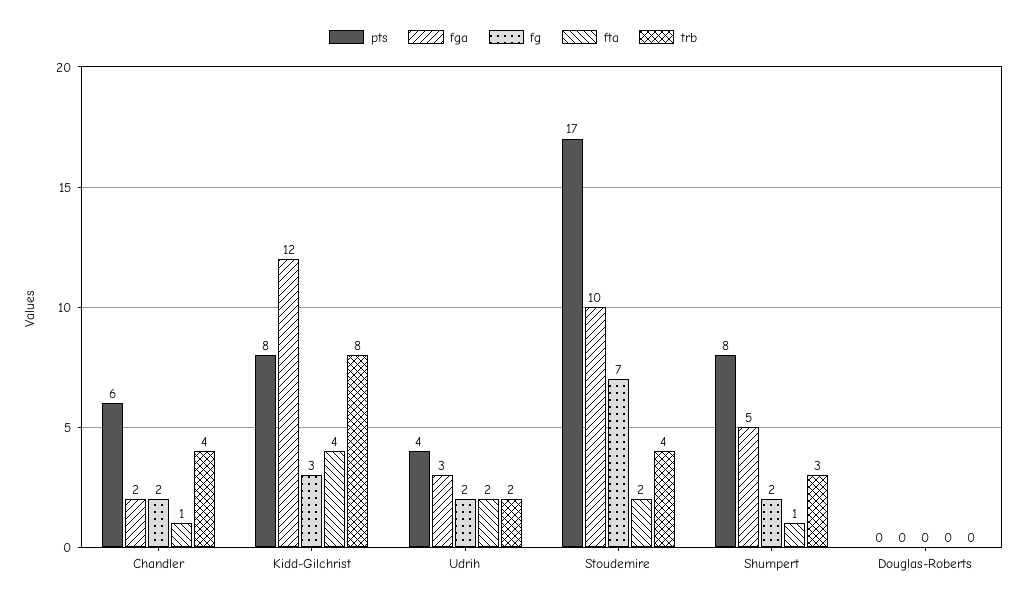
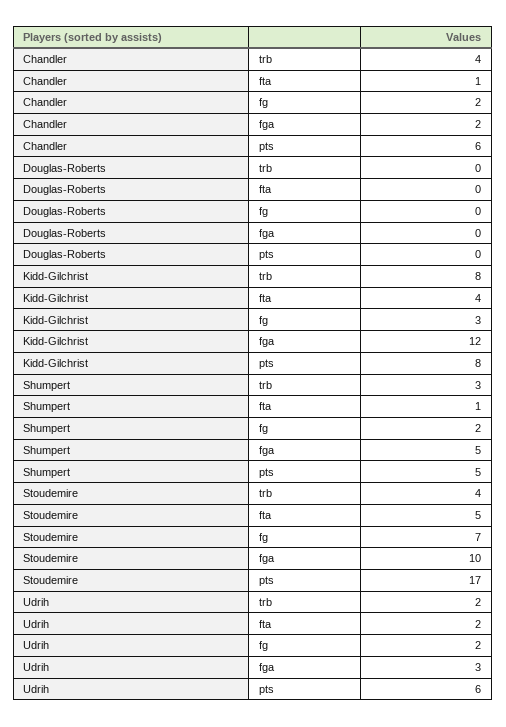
pts, Udrih: 4 -> 6
fta, Stoudemire: 2 -> 5
pts, Shumpert: 8 -> 5

